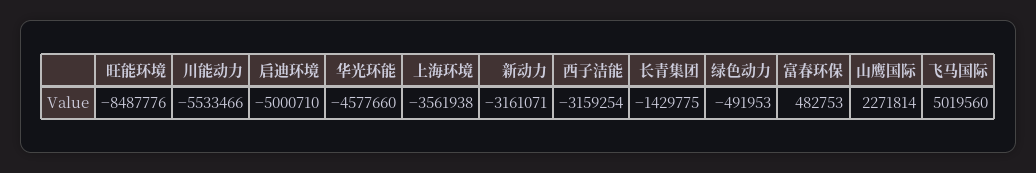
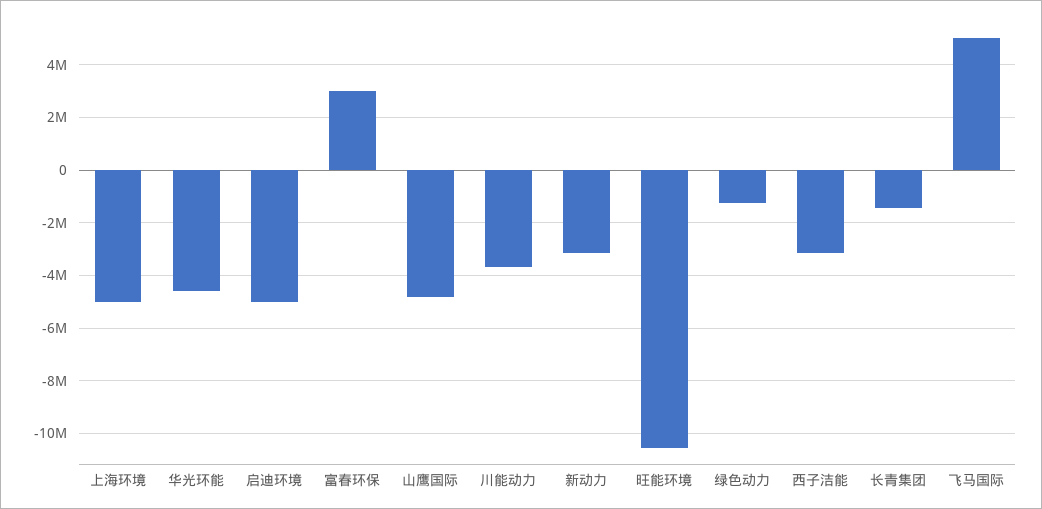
旺能环境: -8487776 -> -10500000
川能动力: -5533466 -> -3750000
上海环境: -3561938 -> -5000000
绿色动力: -491953 -> -1250000
富春环保: 482753 -> 3000000
山鹰国际: 2271814 -> -4750000

